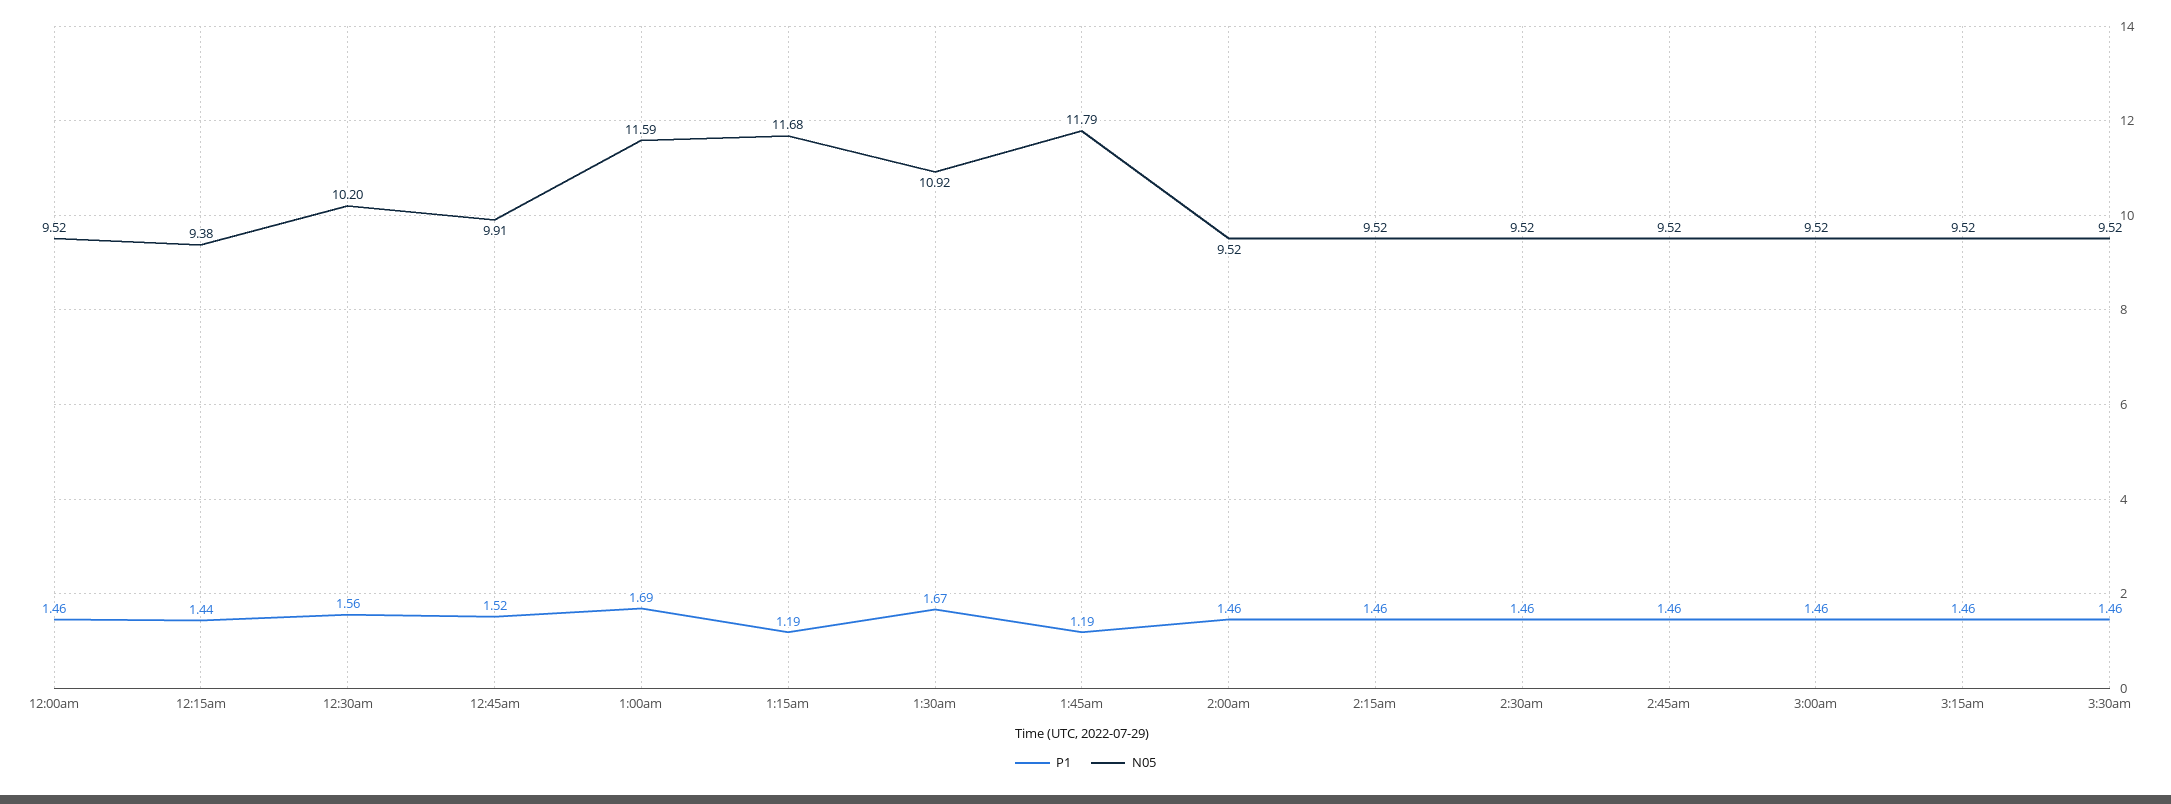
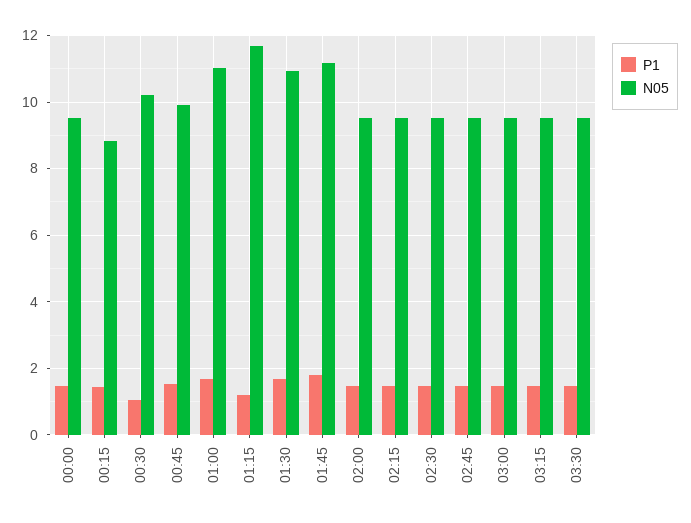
N05, 12:15am: 9.38 -> 8.8
P1, 12:30am: 1.56 -> 1
N05, 1:00am: 11.59 -> 11
P1, 1:45am: 1.19 -> 1.8
N05, 1:45am: 11.79 -> 11.2

